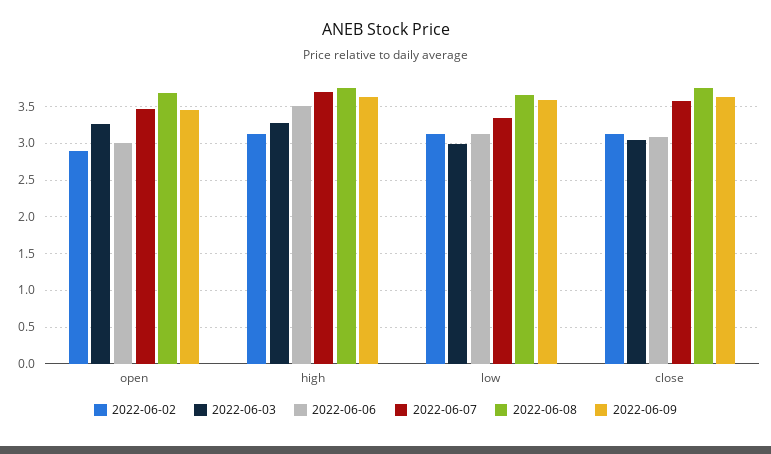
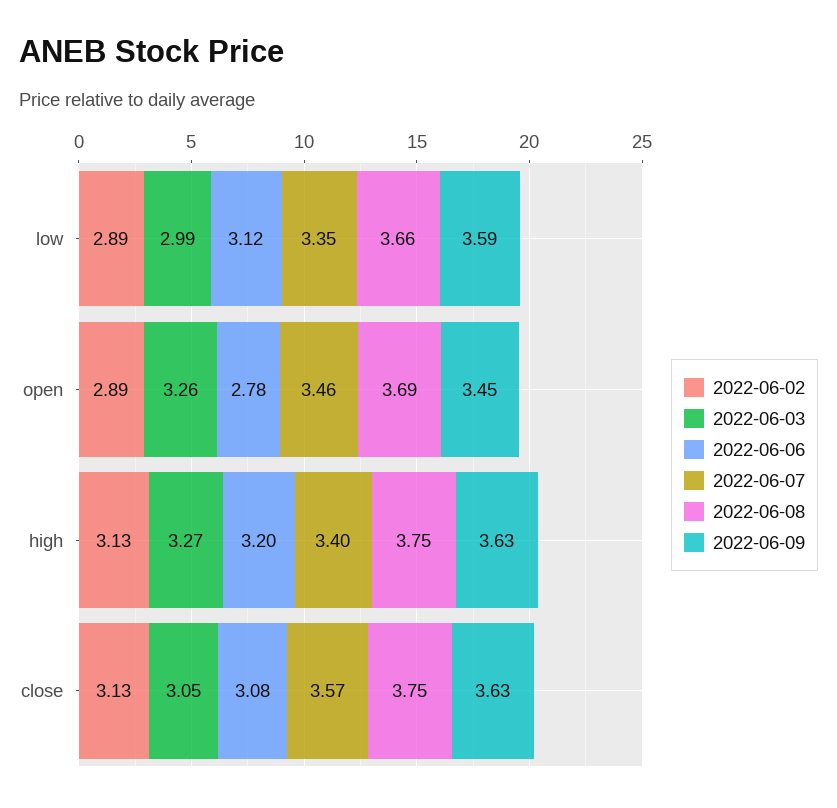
2022-06-06, open: 3 -> 2.78
2022-06-06, high: 3.5 -> 3.2
2022-06-07, high: 3.7 -> 3.4
2022-06-02, low: 3.1 -> 2.89

